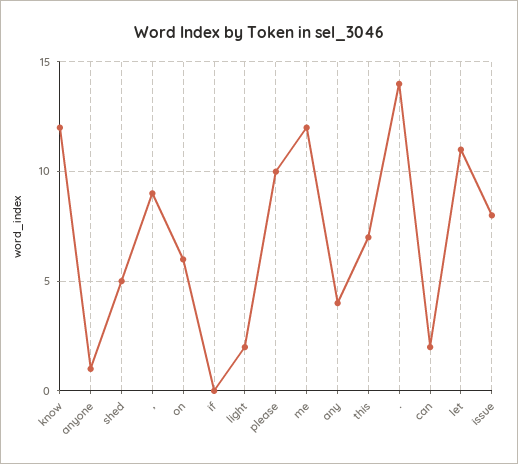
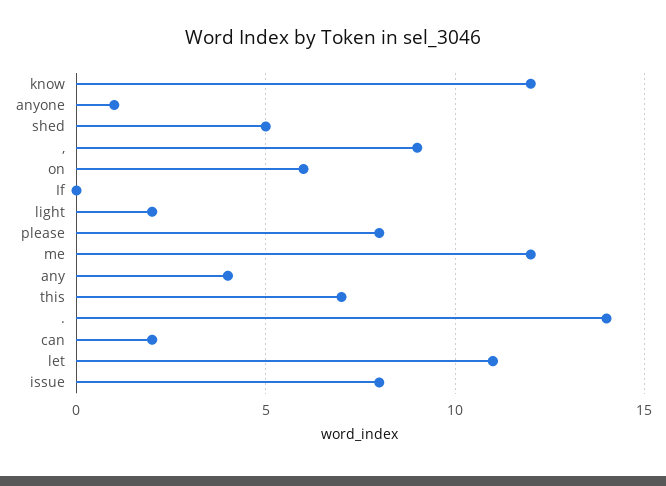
please: 10 -> 8

